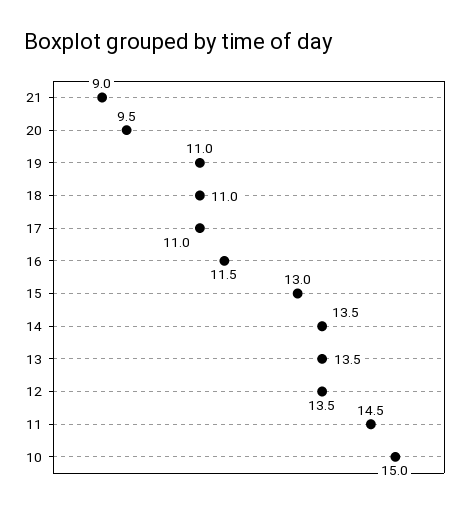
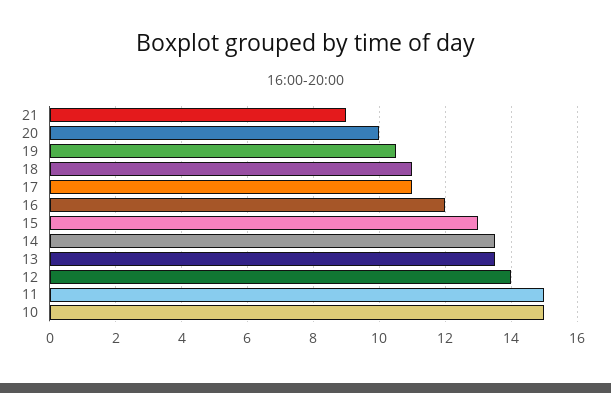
20: 9.5 -> 10
19: 11 -> 10.5
16: 11.5 -> 12
12: 13.5 -> 14
11: 14.5 -> 15

